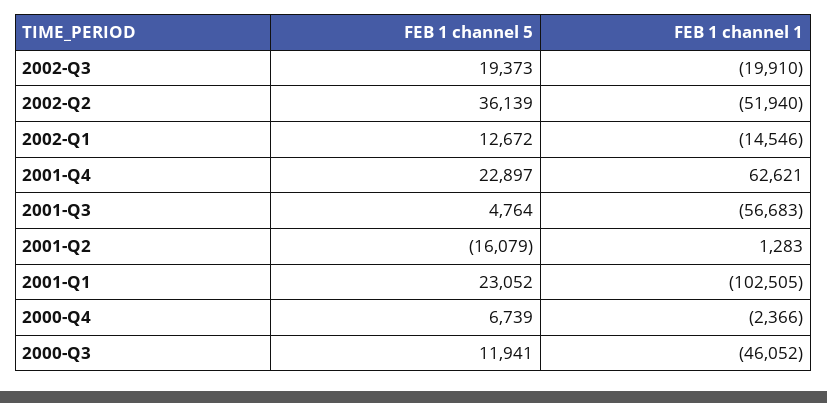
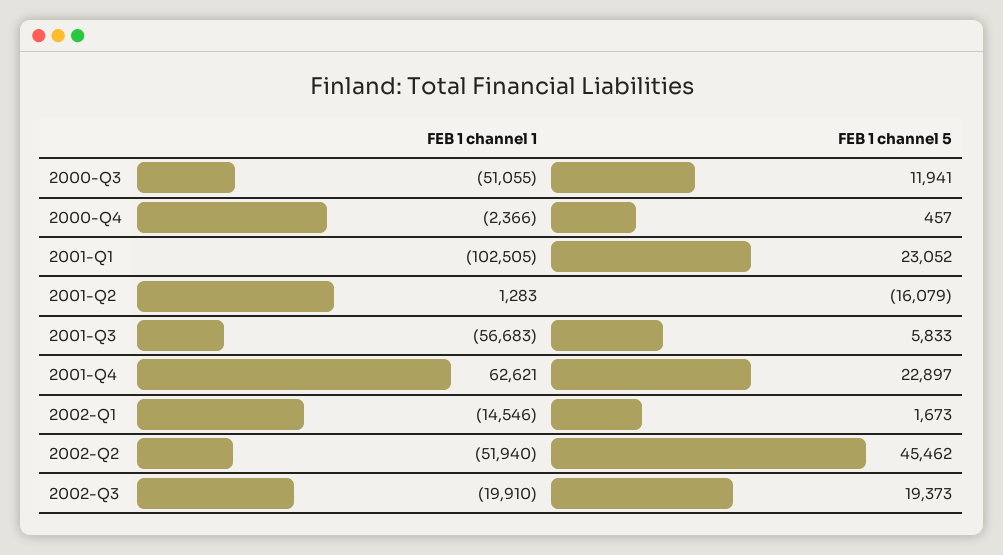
FEB 1 channel 5, 2002-Q2: 36139 -> 45462
FEB 1 channel 5, 2002-Q1: 12672 -> 1673
FEB 1 channel 5, 2001-Q3: 4764 -> 5833
FEB 1 channel 5, 2000-Q4: 6739 -> 457
FEB 1 channel 1, 2000-Q3: -46052 -> -51055

